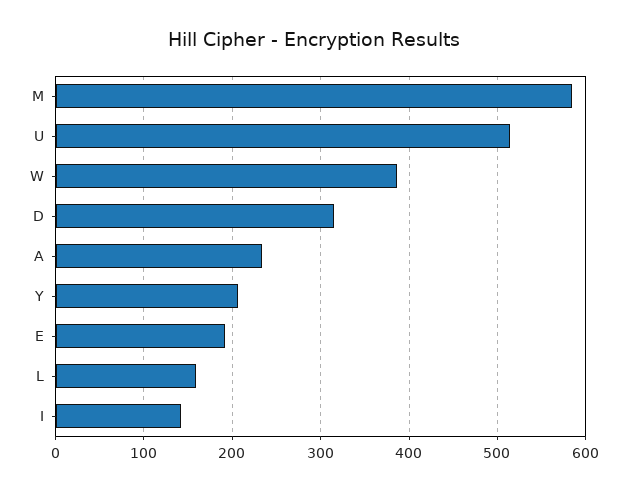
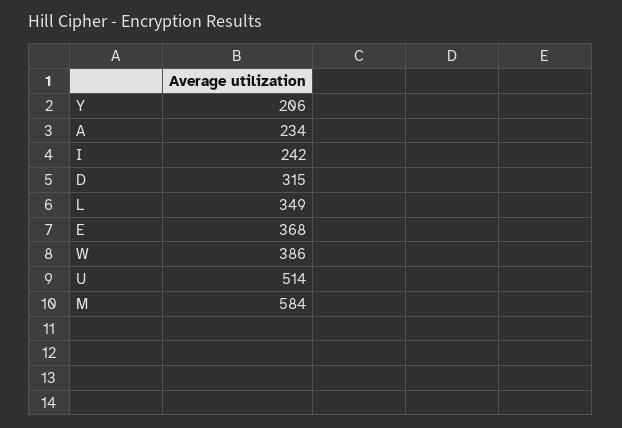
E: 190 -> 368
L: 160 -> 349
I: 140 -> 242

